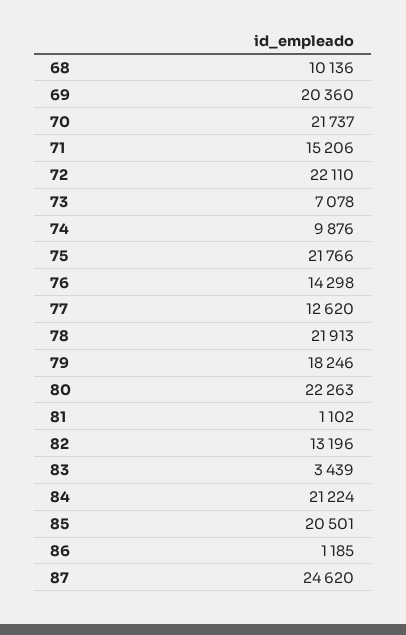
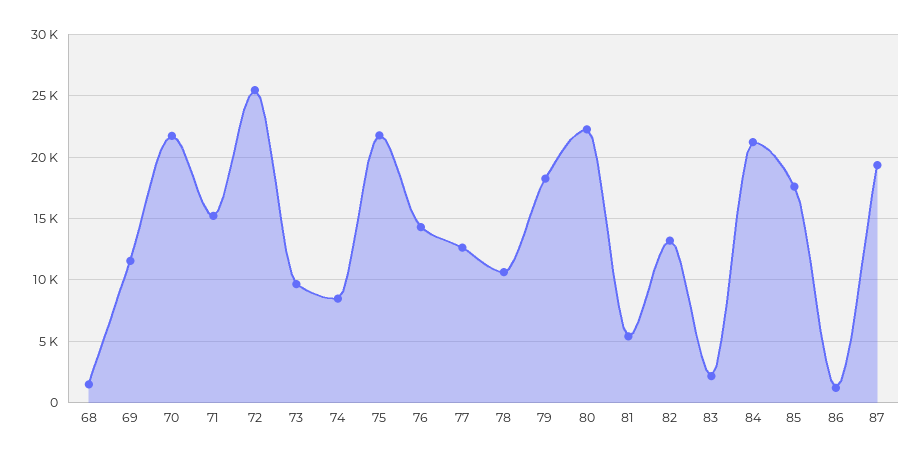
68: 10136 -> 1500
69: 20360 -> 11500
72: 22110 -> 25500
73: 7078 -> 9500
74: 9876 -> 8500
78: 21913 -> 10500
81: 1102 -> 5500
83: 3439 -> 2000
85: 20501 -> 17500
87: 24620 -> 19500

